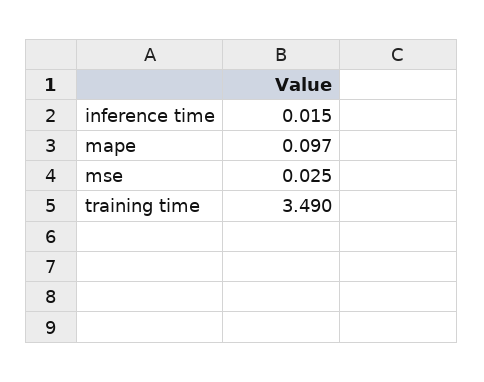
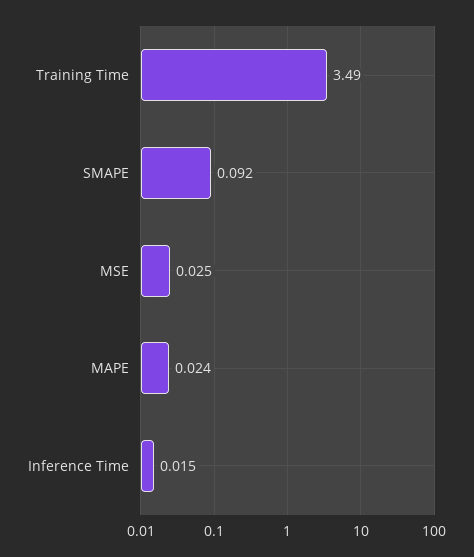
mape: 0.097 -> 0.024
SMAPE: none -> 0.092

